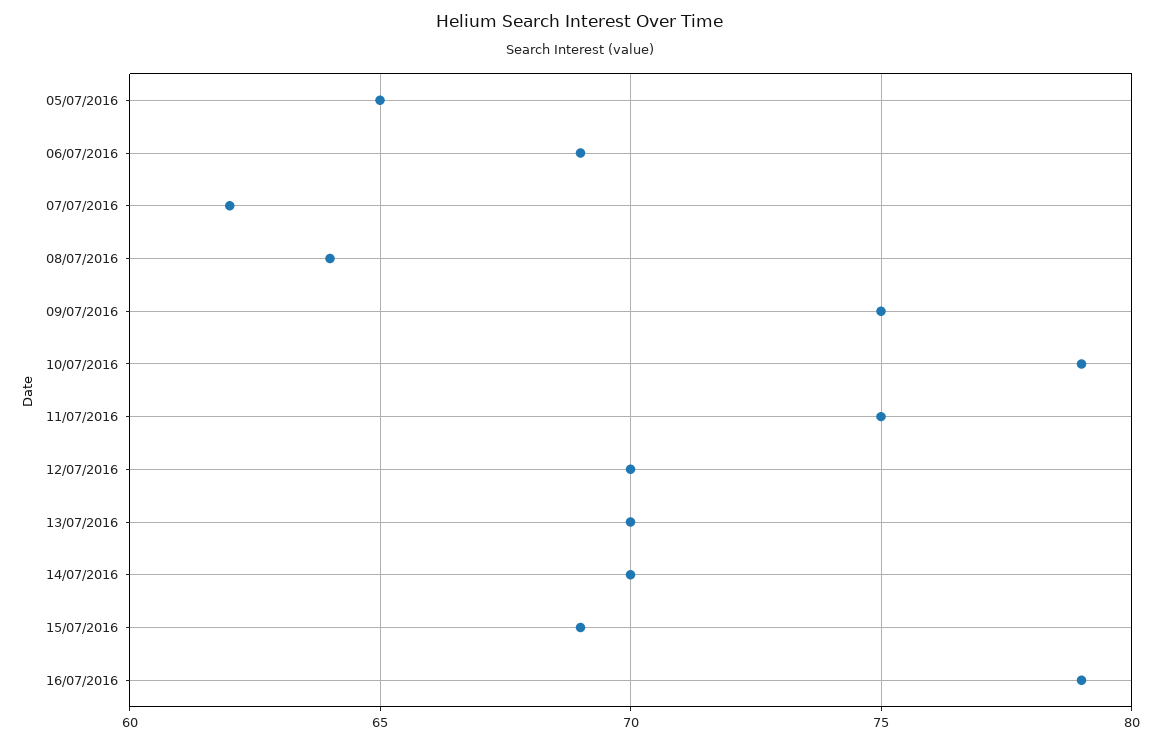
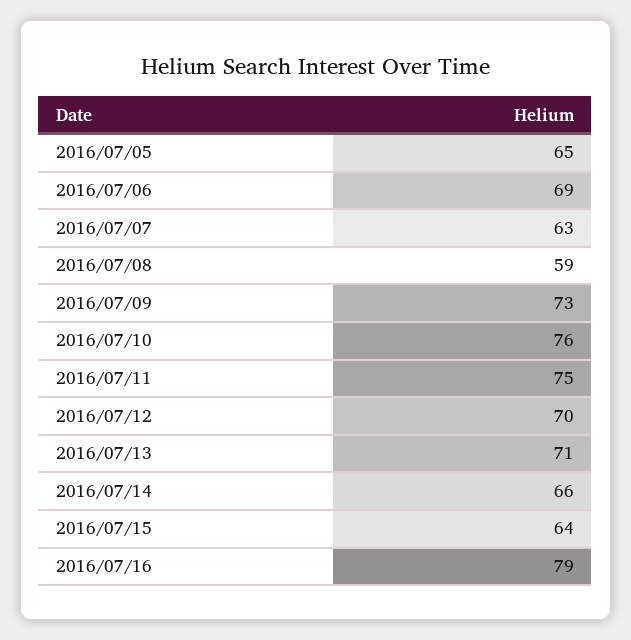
07/07/2016: 62 -> 63
08/07/2016: 64 -> 59
09/07/2016: 75 -> 73
10/07/2016: 79 -> 76
13/07/2016: 70 -> 71
14/07/2016: 70 -> 66
15/07/2016: 69 -> 64

